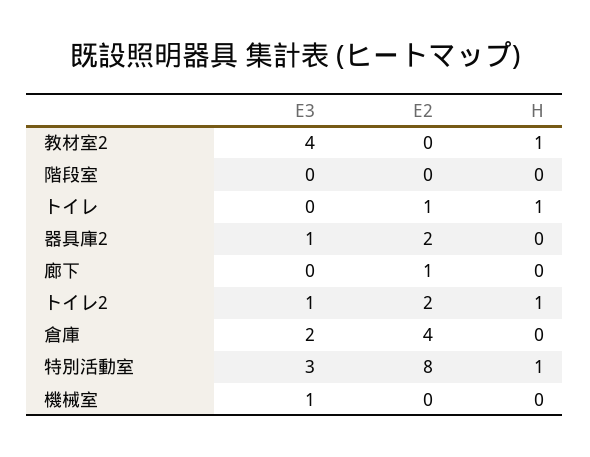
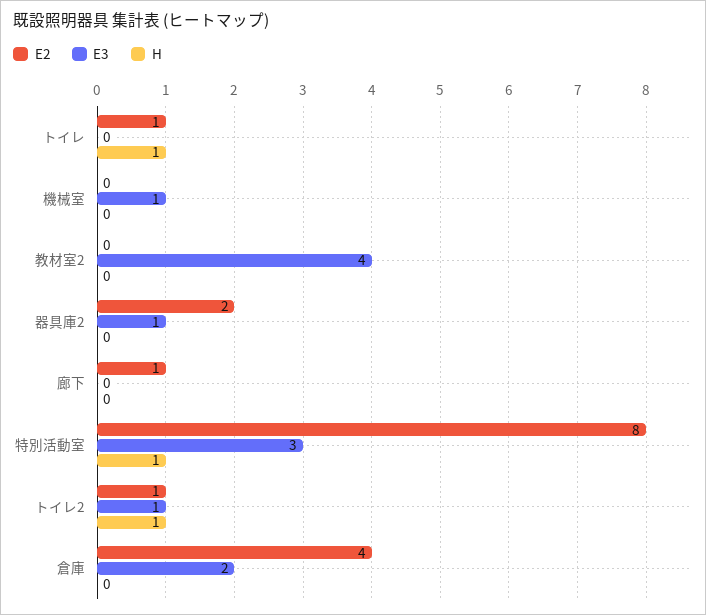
H, 教材室2: 1 -> 0
E3, 階段室: 0 -> none
E2, 階段室: 0 -> none
H, 階段室: 0 -> none
E2, トイレ2: 2 -> 1

